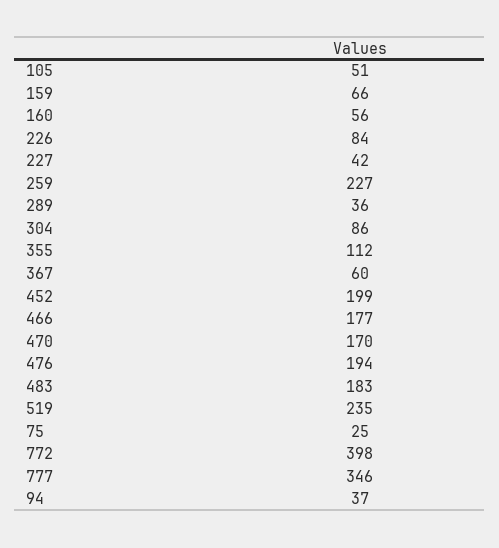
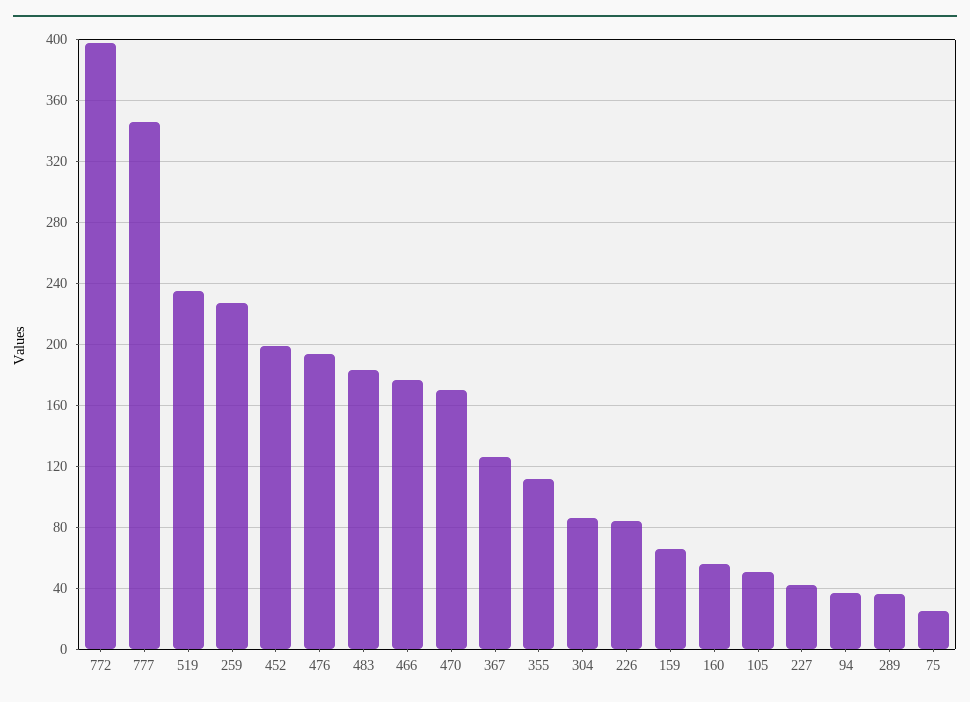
367: 60 -> 125

